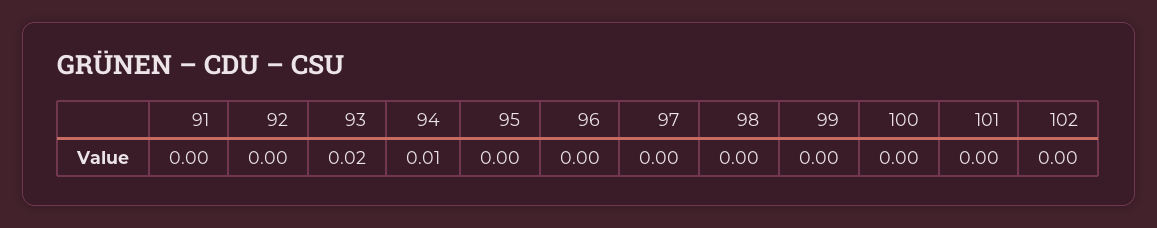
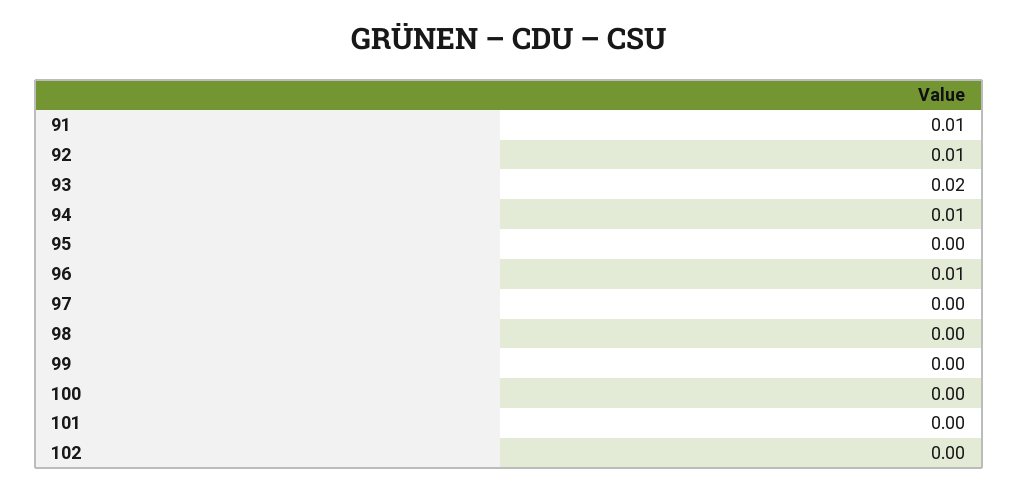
91: 0 -> 0.01
92: 0 -> 0.01
96: 0 -> 0.01

